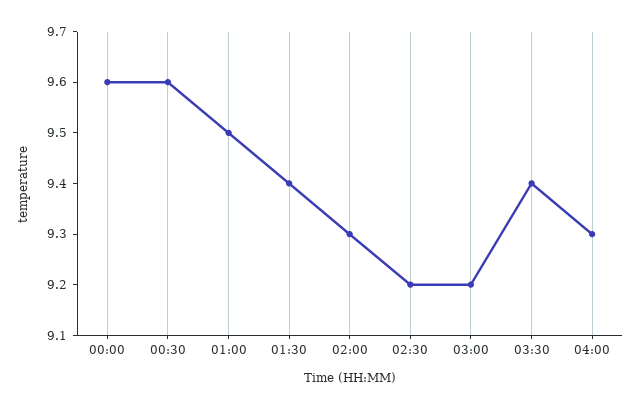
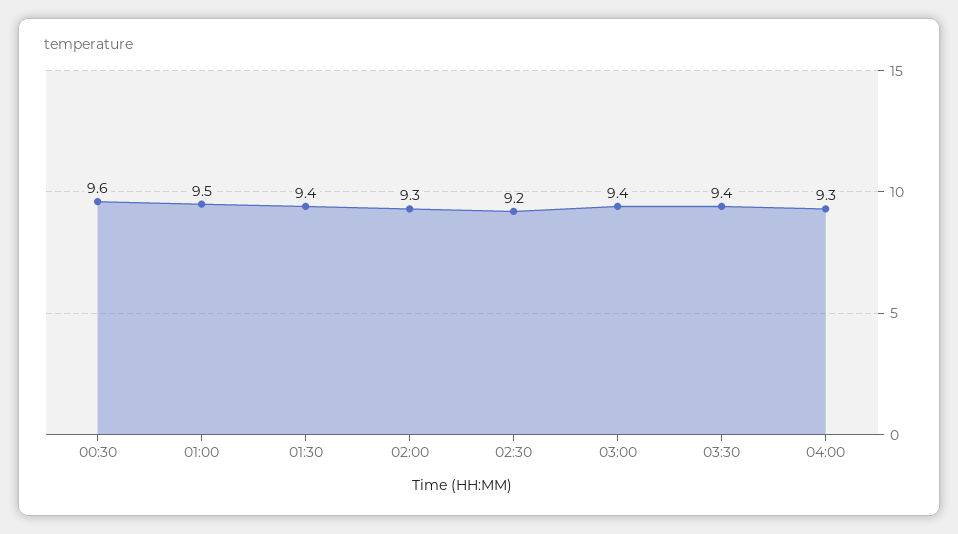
00:00: 9.6 -> none
03:00: 9.2 -> 9.4

